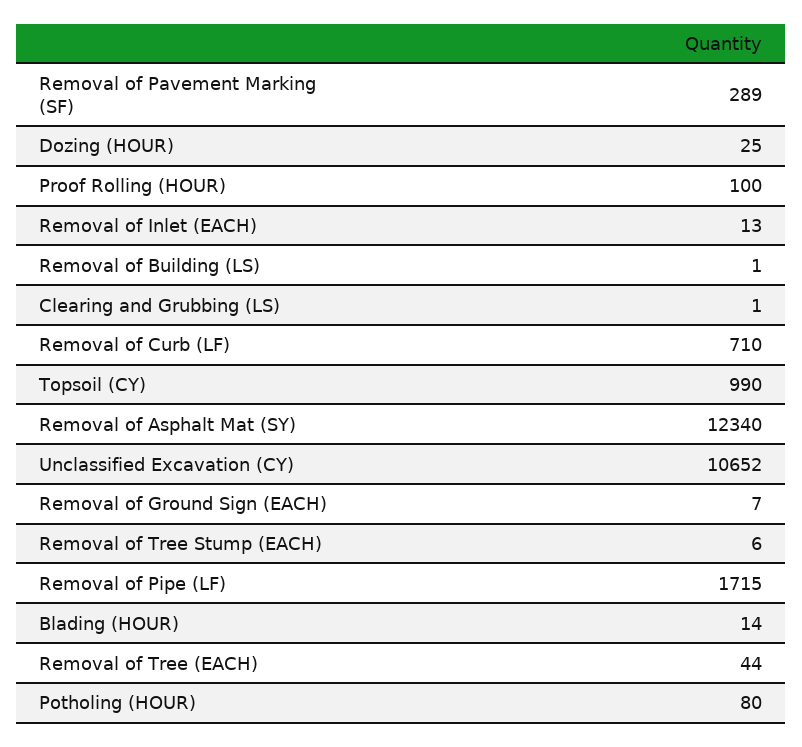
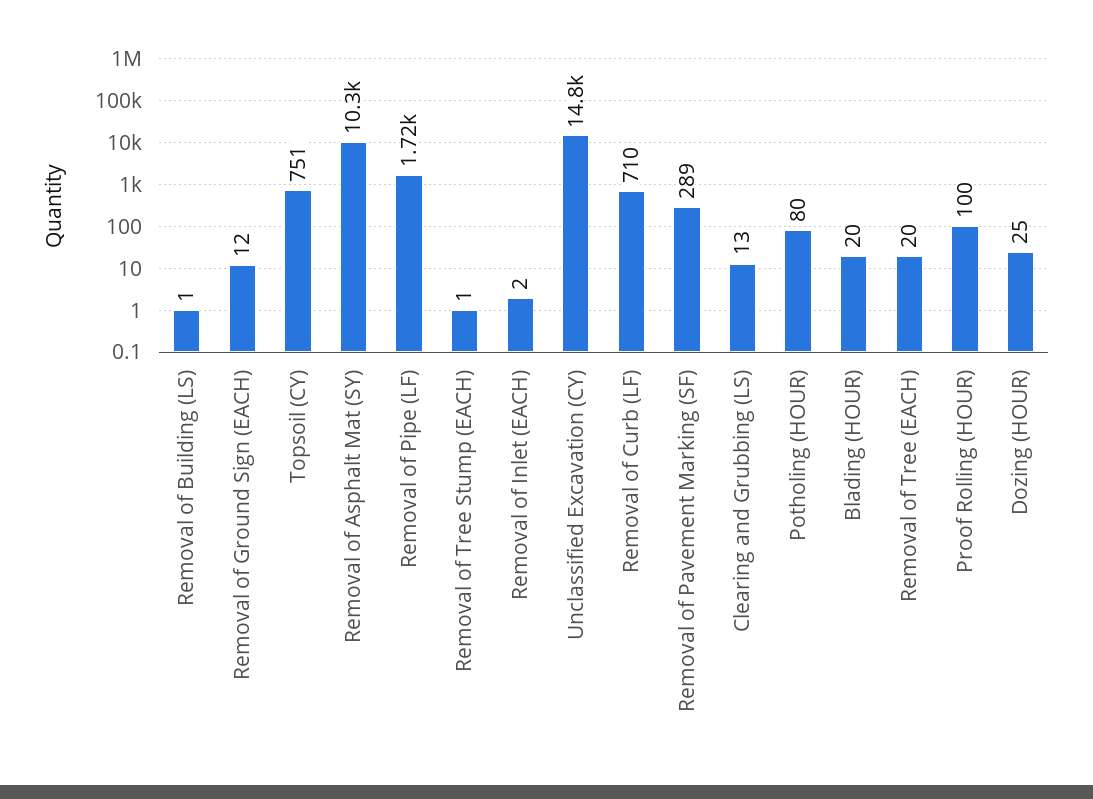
Removal of Inlet (EACH): 13 -> 2
Clearing and Grubbing (LS): 1 -> 13
Topsoil (CY): 990 -> 751
Removal of Asphalt Mat (SY): 12340 -> 10300
Unclassified Excavation (CY): 10652 -> 14800
Removal of Ground Sign (EACH): 7 -> 12
Removal of Tree Stump (EACH): 6 -> 1
Blading (HOUR): 14 -> 20
Removal of Tree (EACH): 44 -> 20

